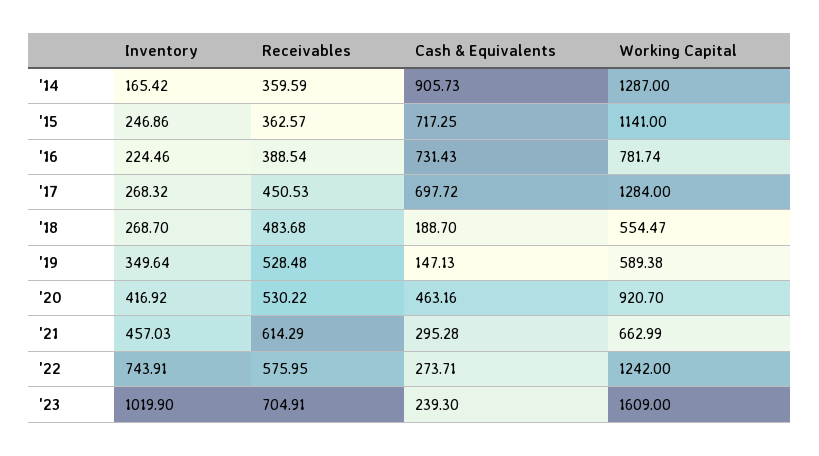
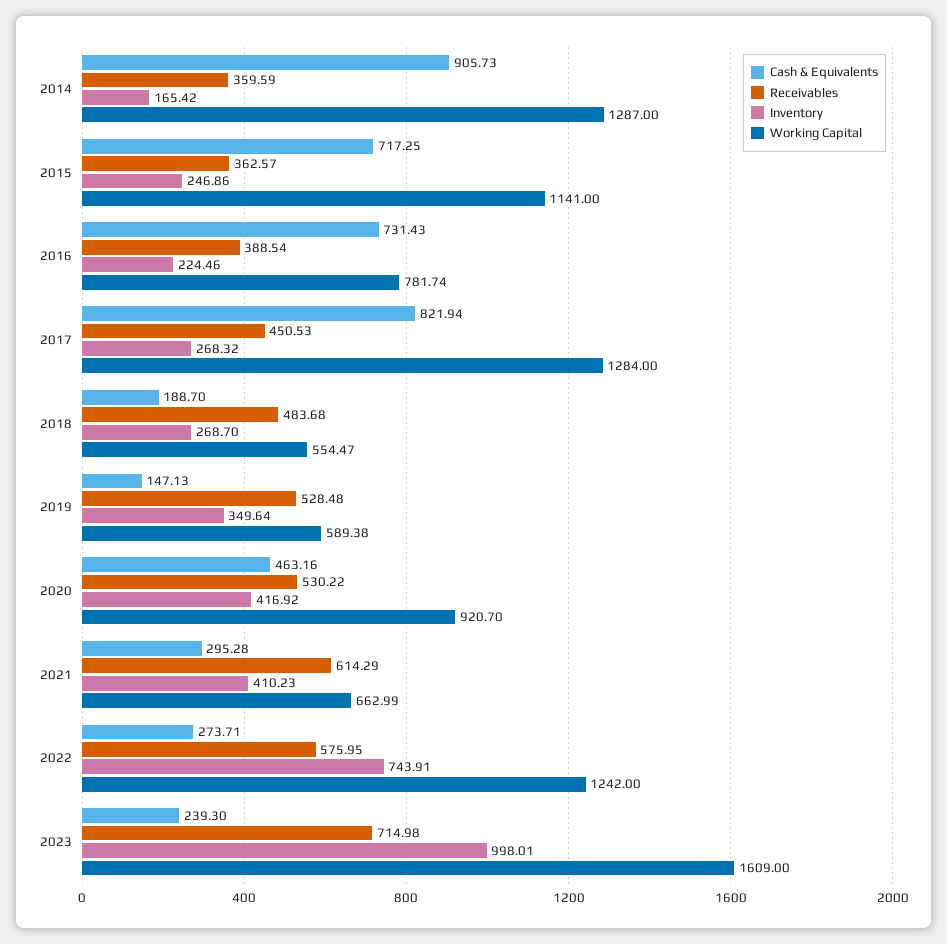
Cash & Equivalents, '17: 697.72 -> 821.94
Inventory, '21: 457.03 -> 410.23
Inventory, '23: 1019.9 -> 998.01
Receivables, '23: 704.91 -> 714.98

